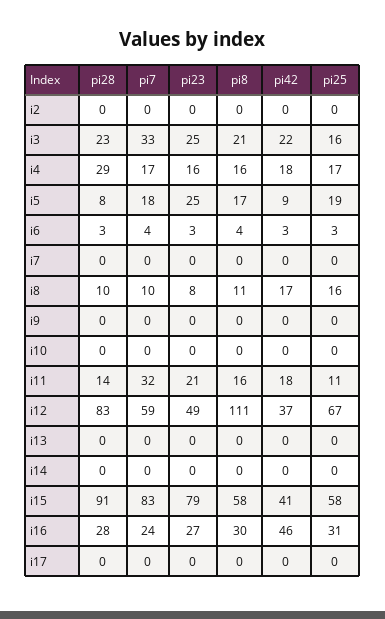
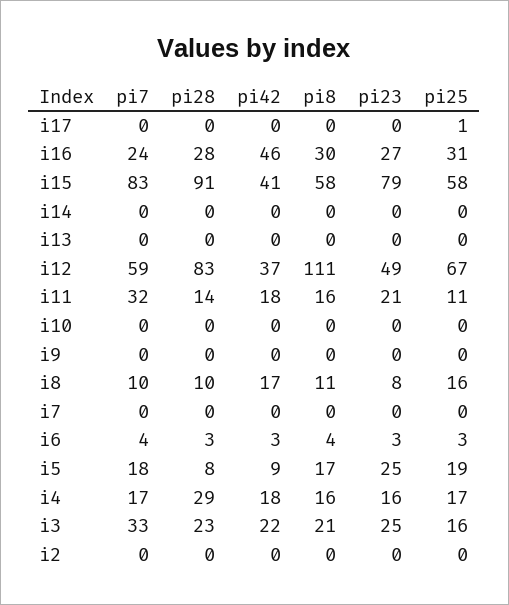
pi25, i17: 0 -> 1

